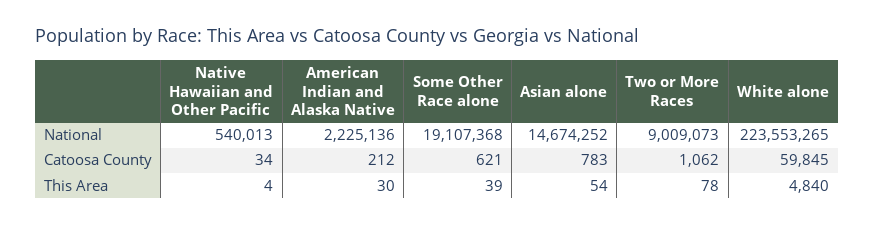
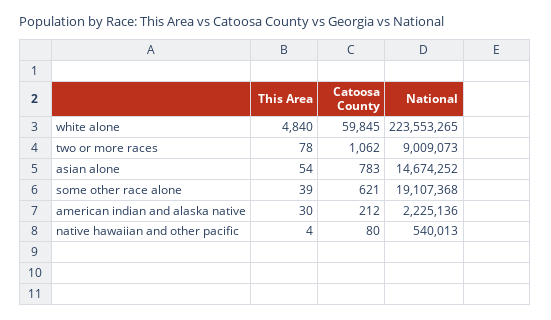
Native Hawaiian and Other Pacific, Catoosa County: 34 -> 80

